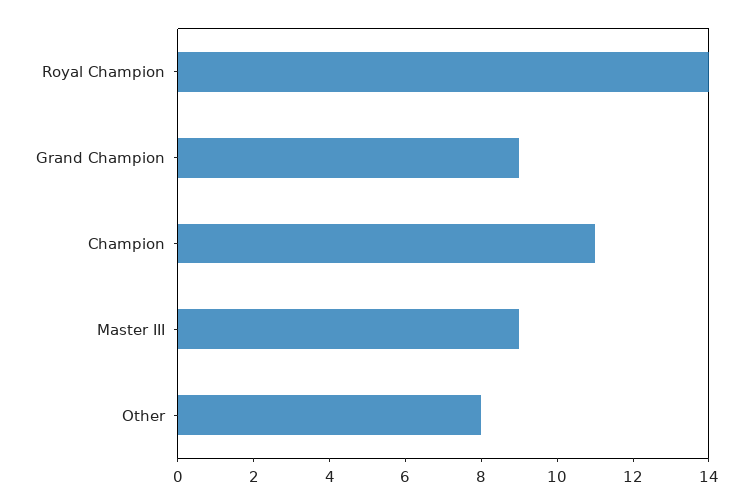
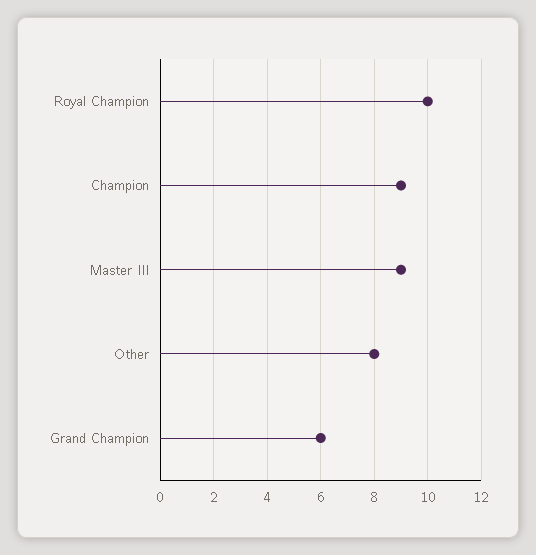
Royal Champion: 14 -> 10
Grand Champion: 9 -> 6
Champion: 11 -> 9

